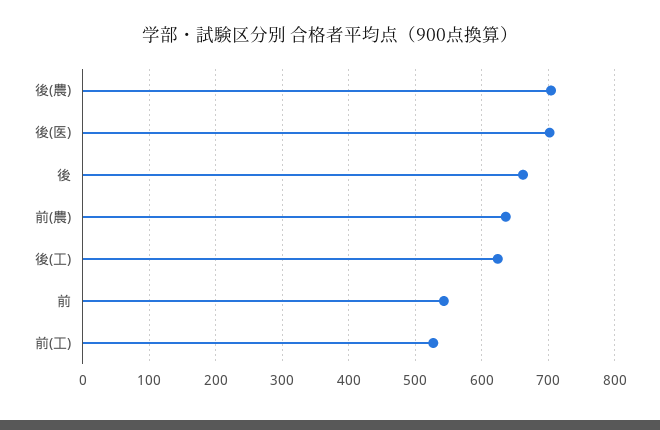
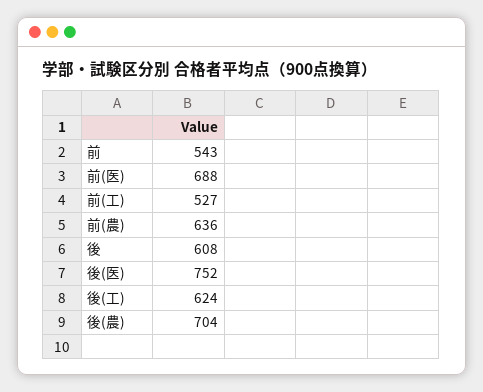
後(医): 700 -> 752
後: 660 -> 608
前(医): none -> 688

